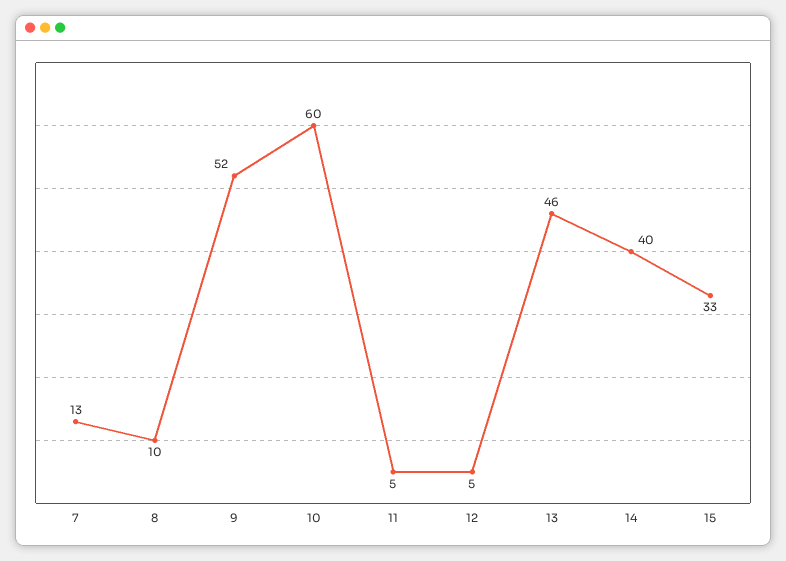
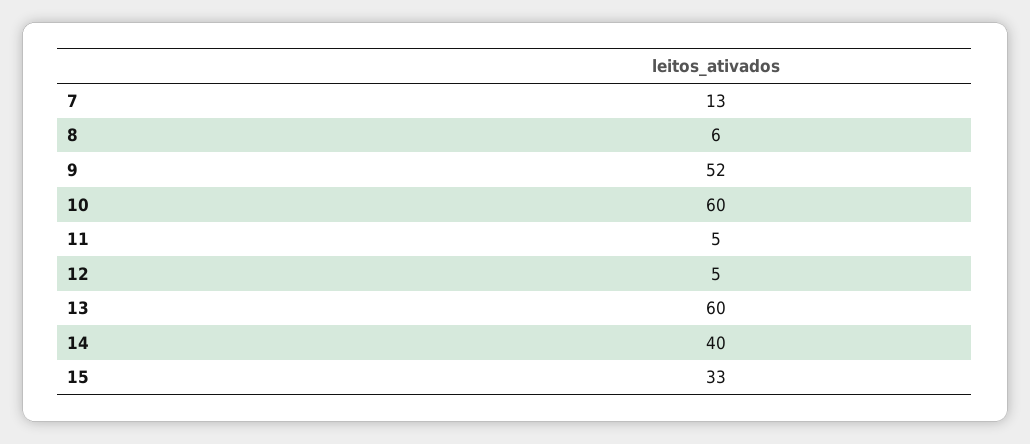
8: 10 -> 6
13: 46 -> 60

